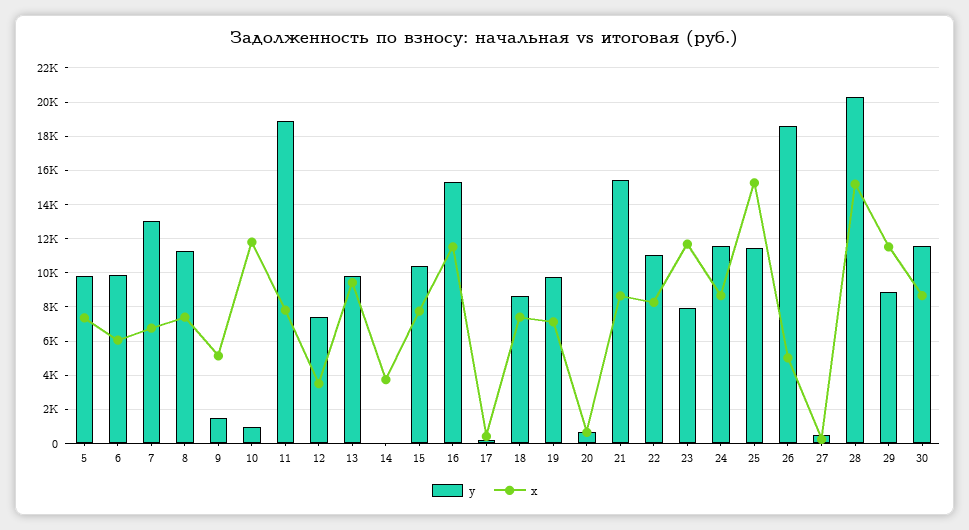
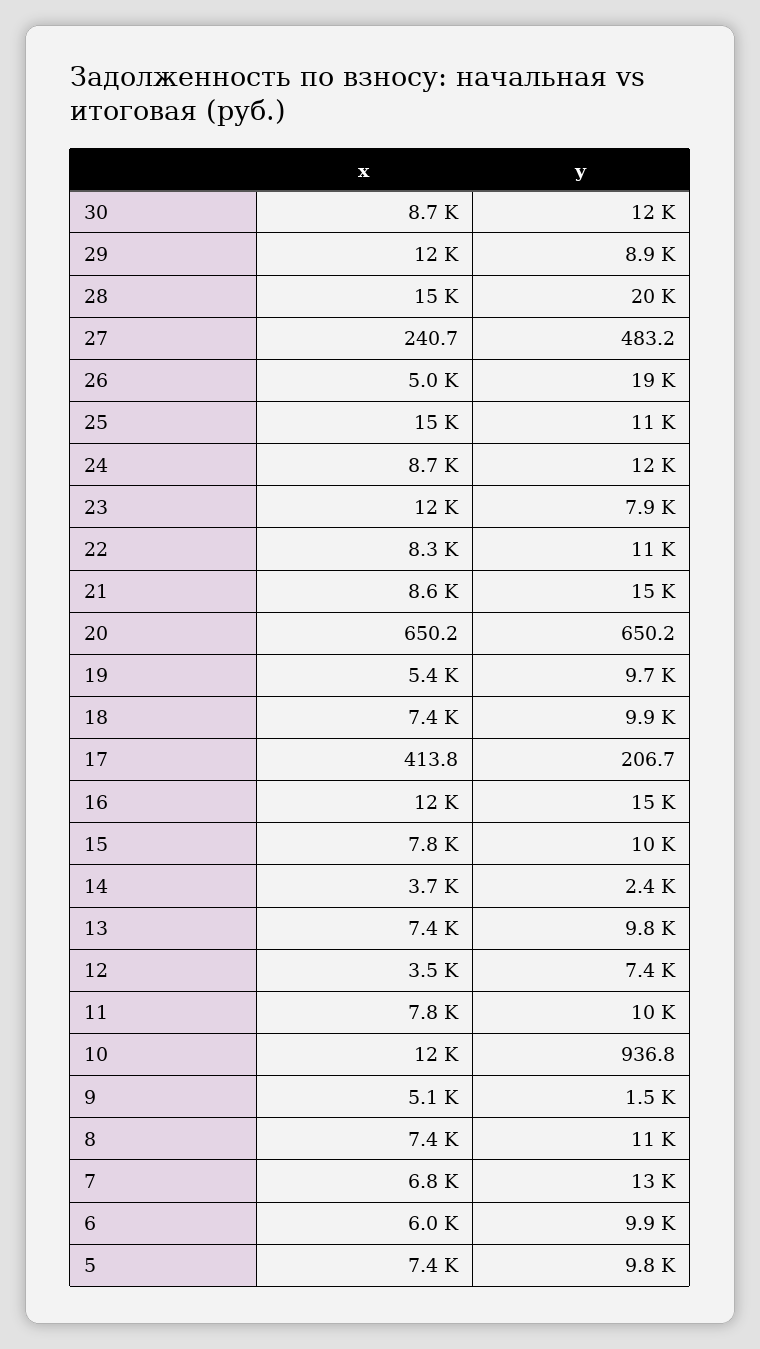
y, 11: 19000 -> 10000
x, 13: 9500 -> 7400
y, 14: 0 -> 2400
y, 18: 8500 -> 9900
x, 19: 7000 -> 5400

